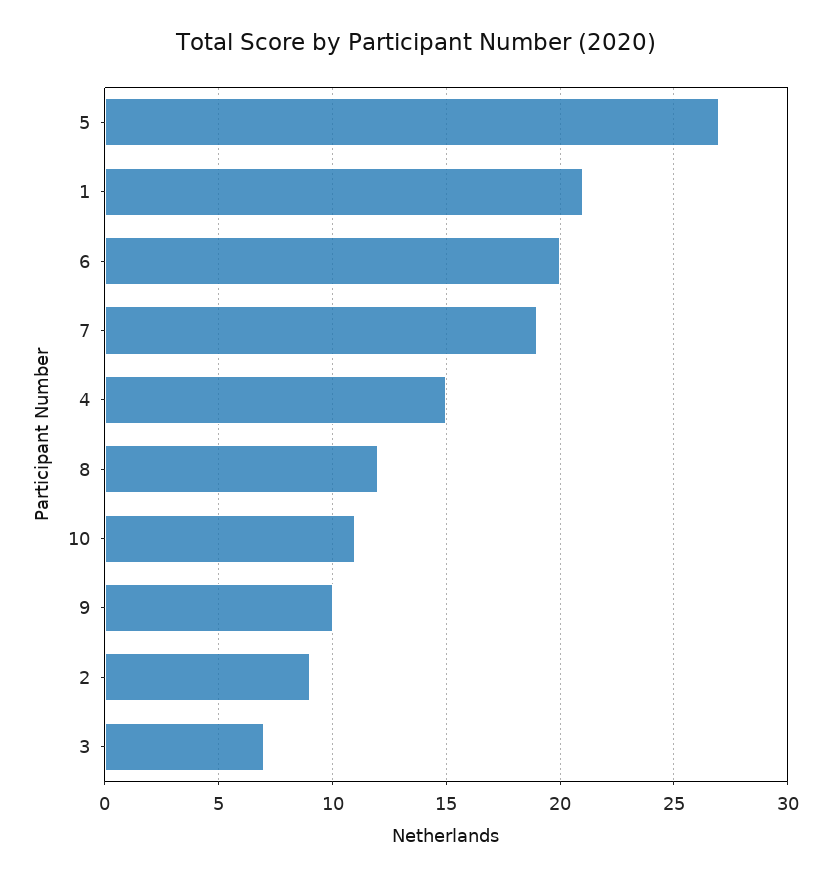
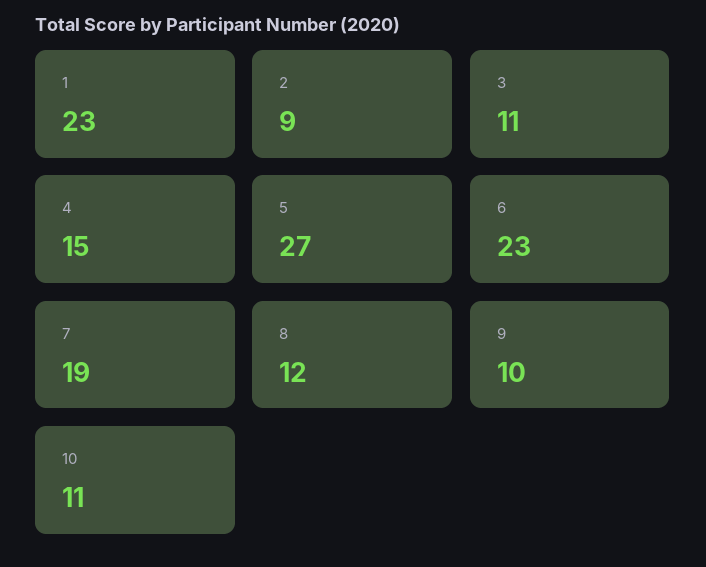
1: 21 -> 23
6: 20 -> 23
3: 7 -> 11

